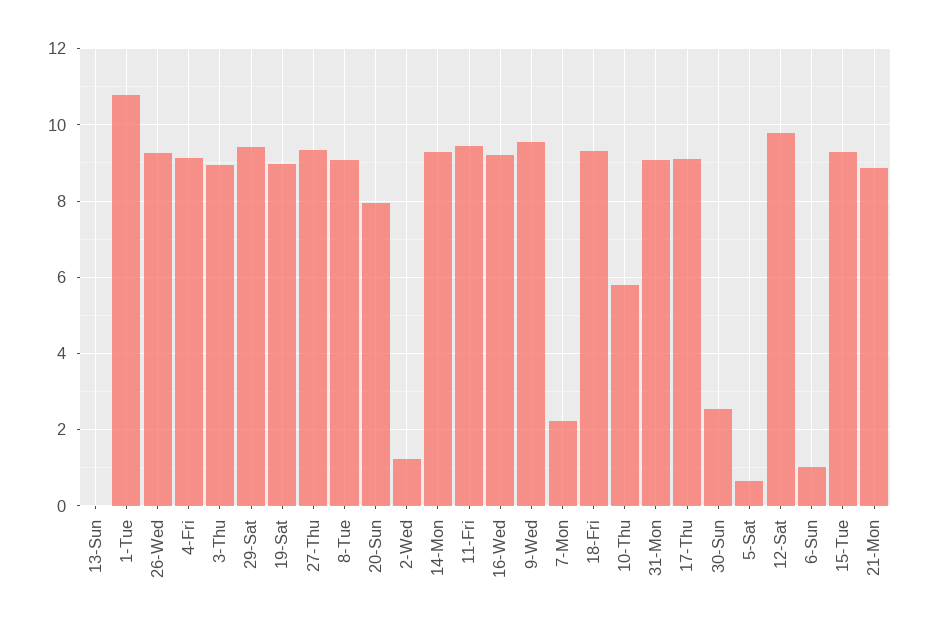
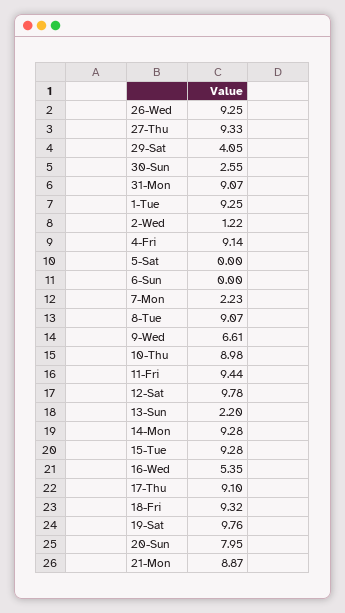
13-Sun: 0 -> 2.2
1-Tue: 10.8 -> 9.25
3-Thu: 9 -> none
29-Sat: 9.4 -> 4.05
19-Sat: 9 -> 9.76
16-Wed: 9.2 -> 5.35
9-Wed: 9.6 -> 6.61
10-Thu: 5.8 -> 8.98
5-Sat: 0.6 -> 0
6-Sun: 1 -> 0

